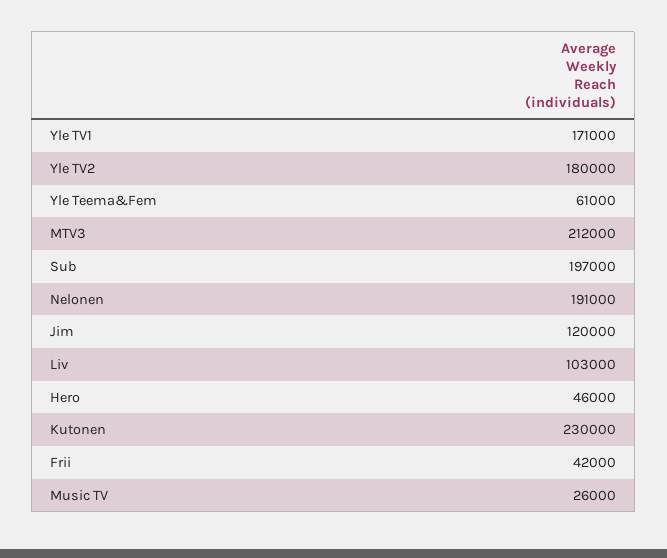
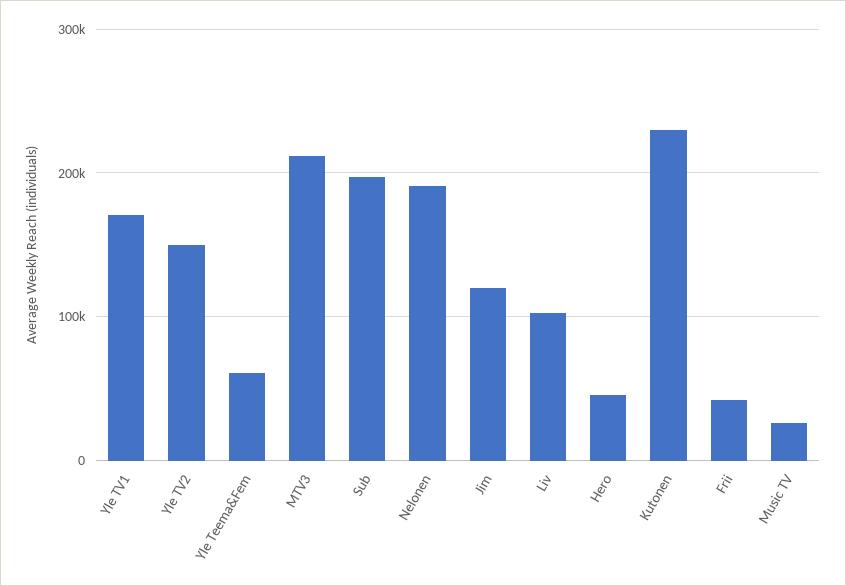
Yle TV2: 180000 -> 150000

